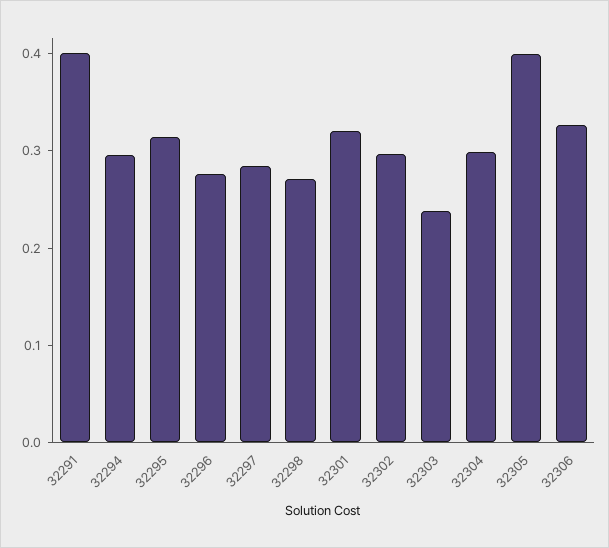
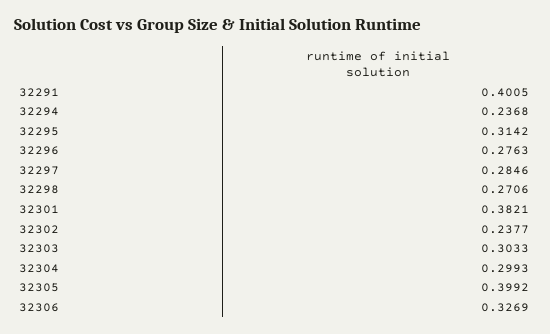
32294: 0.3 -> 0.2368
32301: 0.32 -> 0.3821
32302: 0.3 -> 0.2377
32303: 0.24 -> 0.3033

